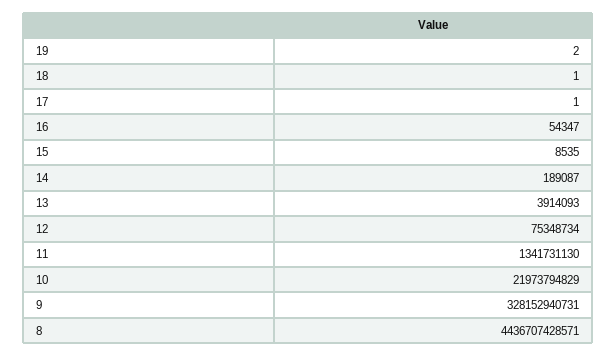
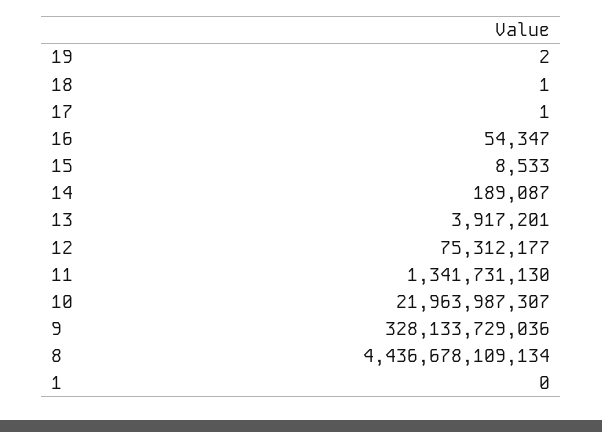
15: 8535 -> 8533
13: 3914093 -> 3917201
12: 75348734 -> 75312177
10: 21973794829 -> 21963987307
9: 328152940731 -> 328133729036
8: 4436707428571 -> 4436678109134
1: none -> 0

